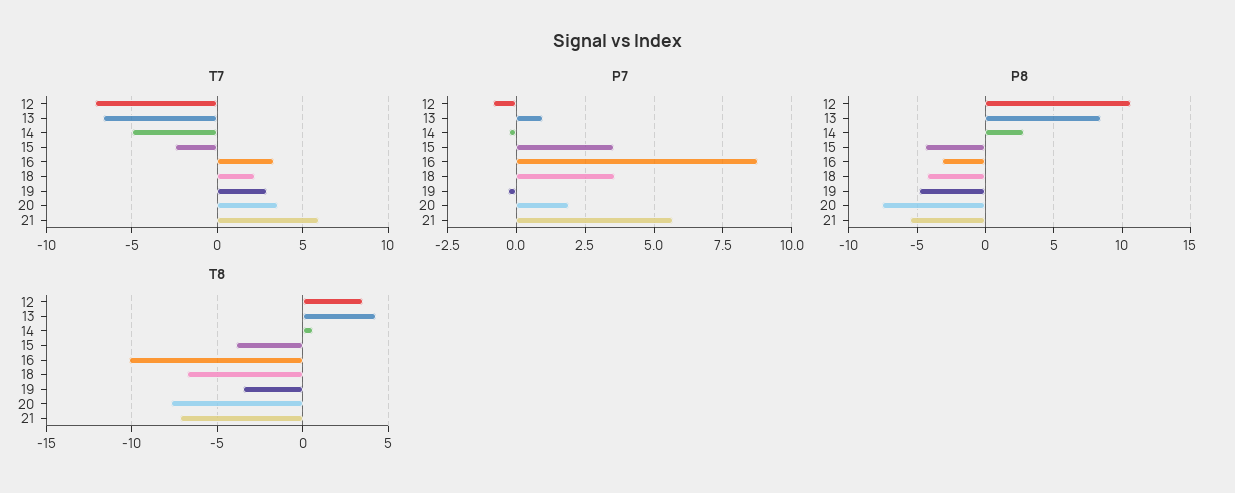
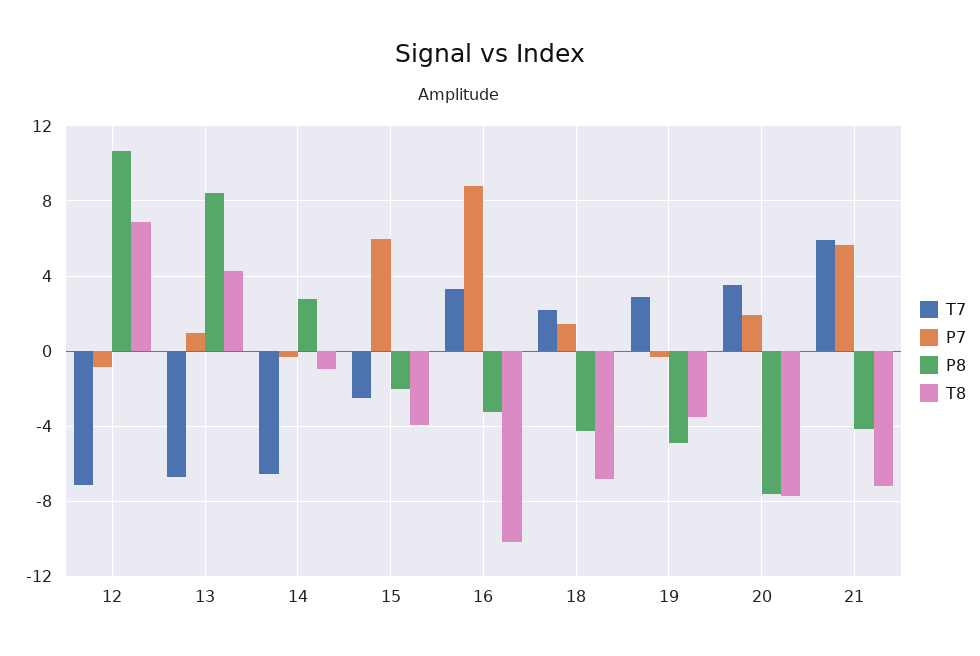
T7, 14: -5 -> -6.5
P7, 15: 3.5 -> 6
P7, 18: 3.5 -> 1.5
P8, 15: -4.5 -> -2
P8, 21: -5.5 -> -4
T8, 12: 3.5 -> 7
T8, 14: 0.5 -> -1

